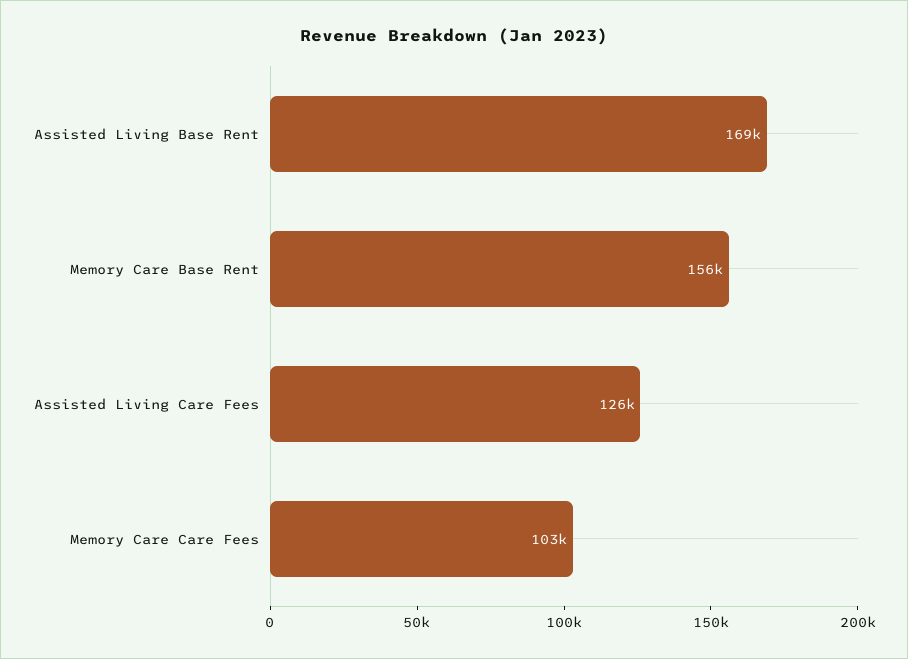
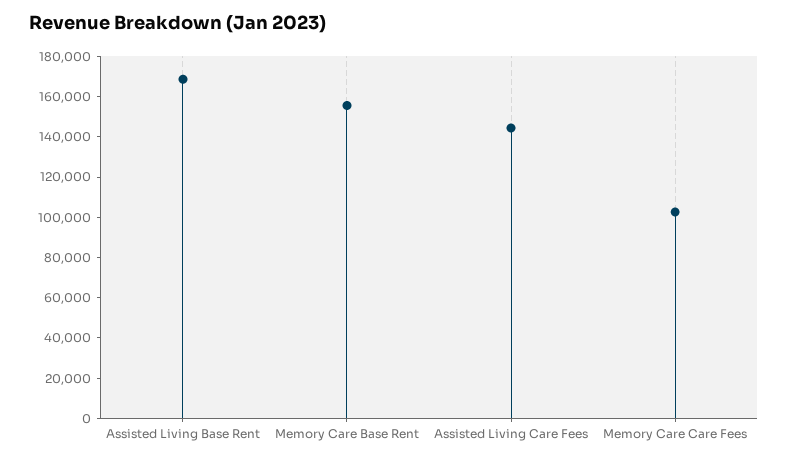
Assisted Living Care Fees: 126000 -> 145000

